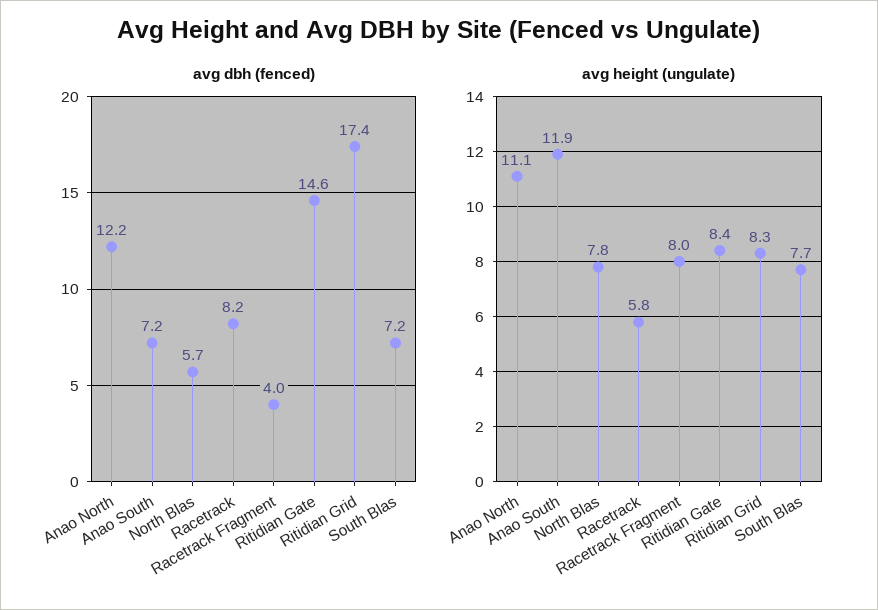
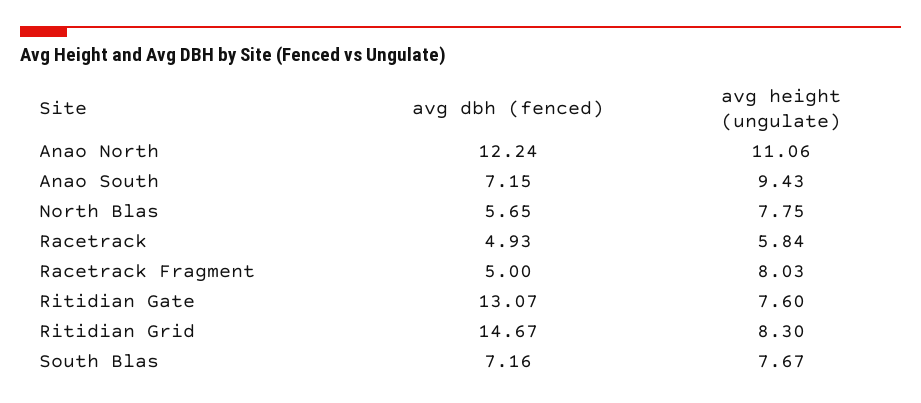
avg dbh (fenced), Racetrack: 8.2 -> 4.93
avg dbh (fenced), Racetrack Fragment: 4 -> 5
avg dbh (fenced), Ritidian Gate: 14.6 -> 13.07
avg dbh (fenced), Ritidian Grid: 17.4 -> 14.67
avg height (ungulate), Anao South: 11.9 -> 9.43
avg height (ungulate), Ritidian Gate: 8.4 -> 7.6

